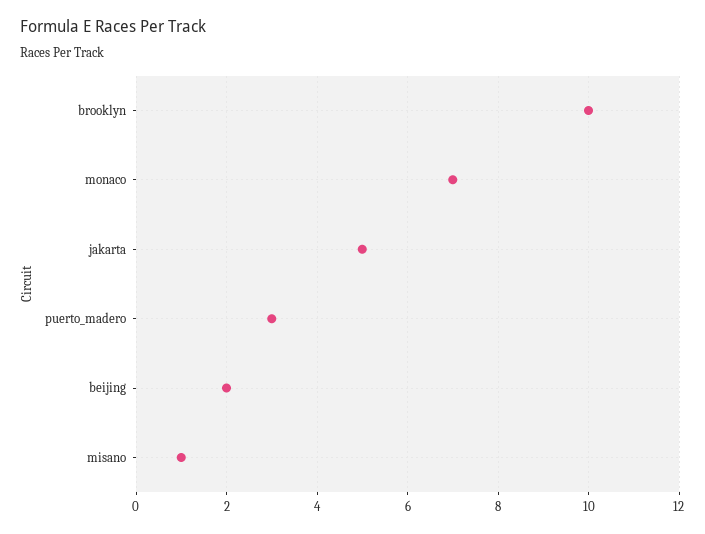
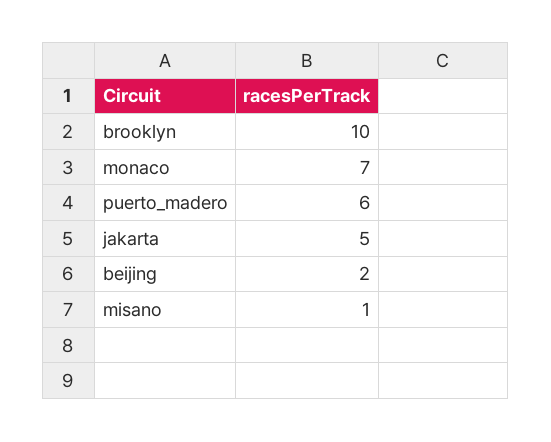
puerto_madero: 3 -> 6

